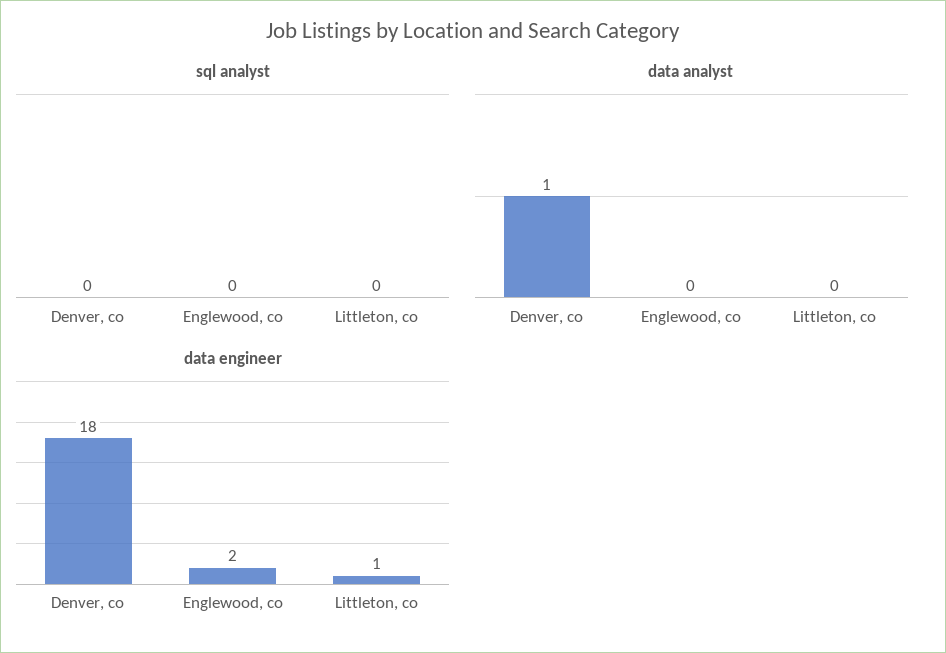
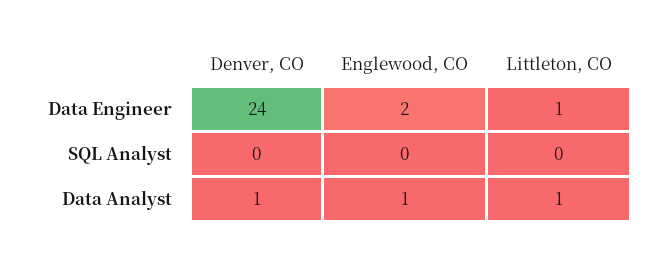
data analyst, Englewood, co: 0 -> 1
data analyst, Littleton, co: 0 -> 1
data engineer, Denver, co: 18 -> 24

